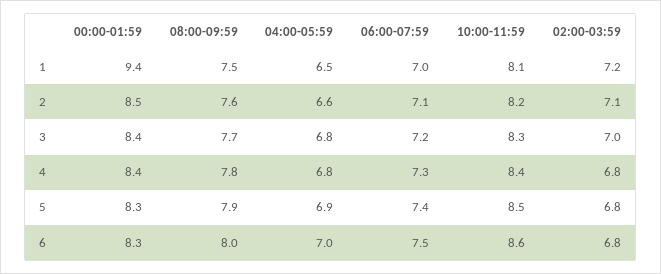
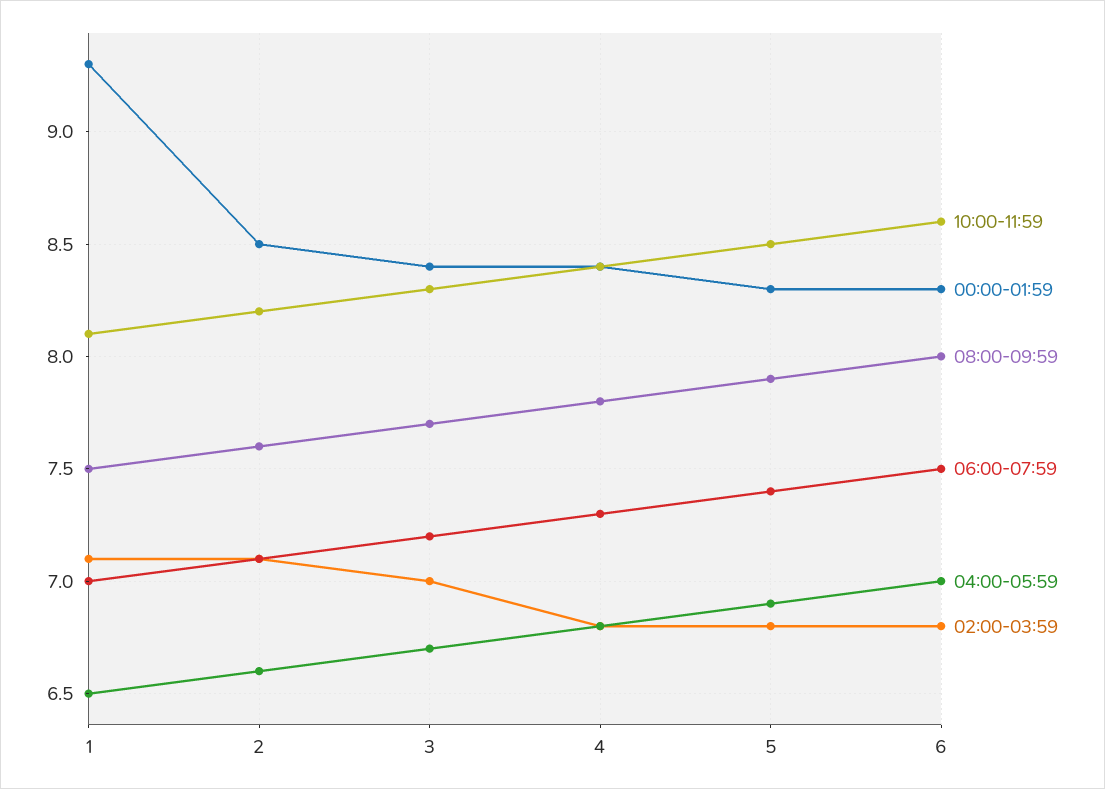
00:00-01:59, 1: 9.4 -> 9.3
02:00-03:59, 1: 7.2 -> 7.1
04:00-05:59, 3: 6.8 -> 6.7

